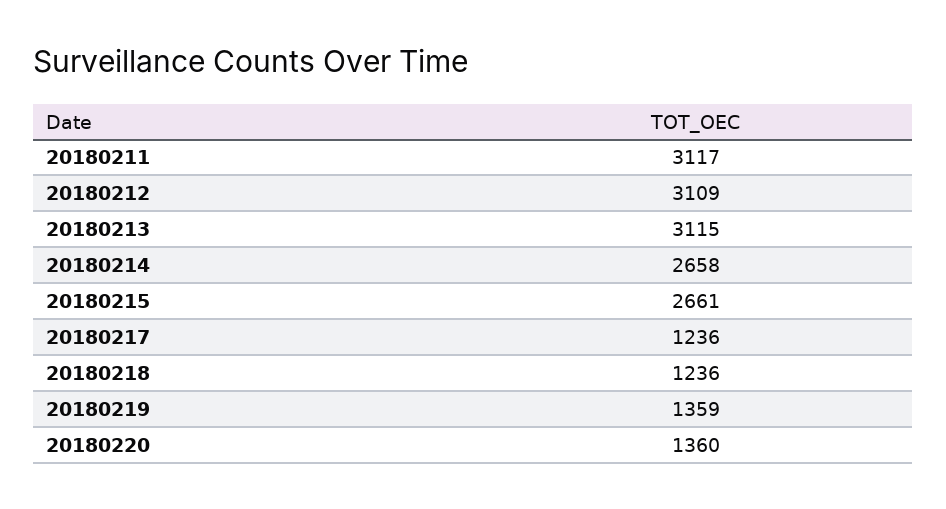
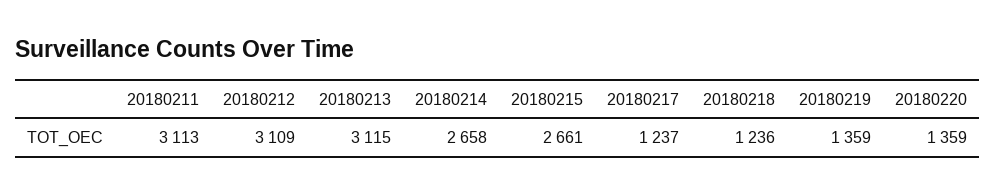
20180211: 3117 -> 3113
20180217: 1236 -> 1237
20180220: 1360 -> 1359

